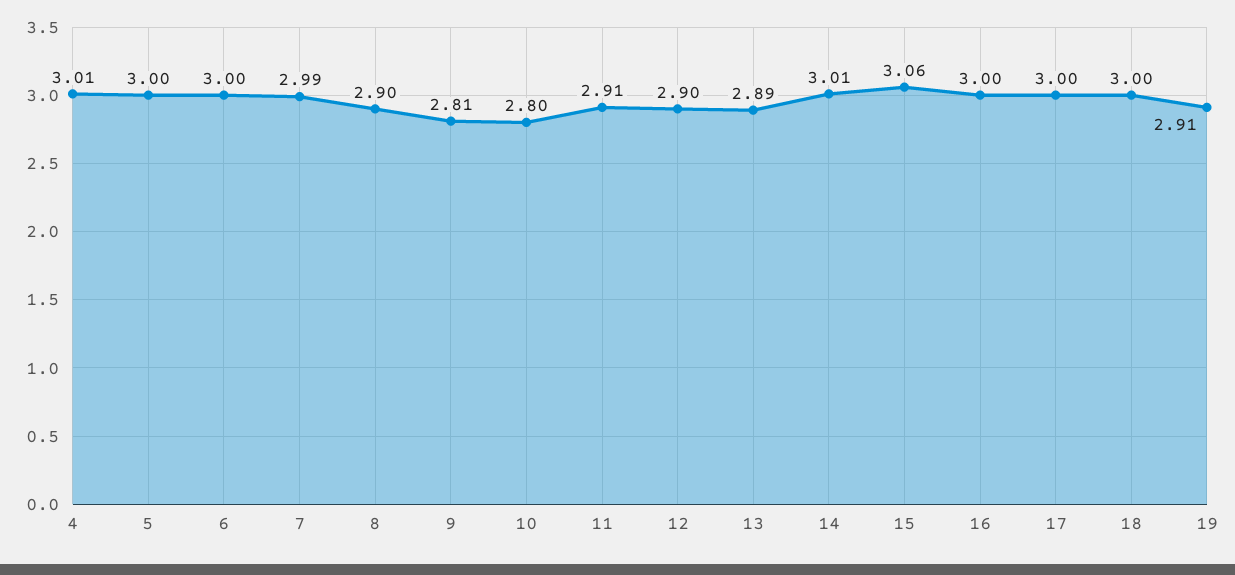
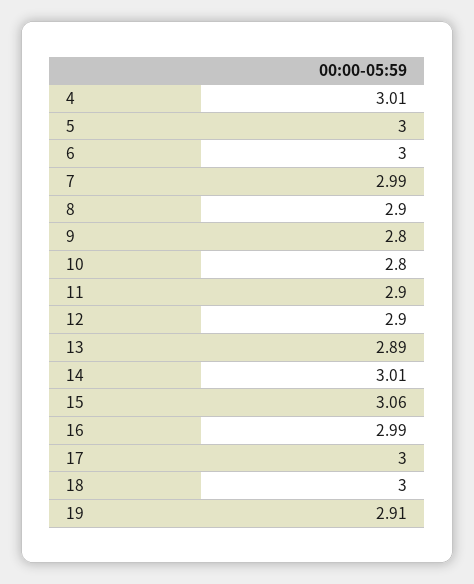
9: 2.81 -> 2.8
11: 2.91 -> 2.9
16: 3 -> 2.99

